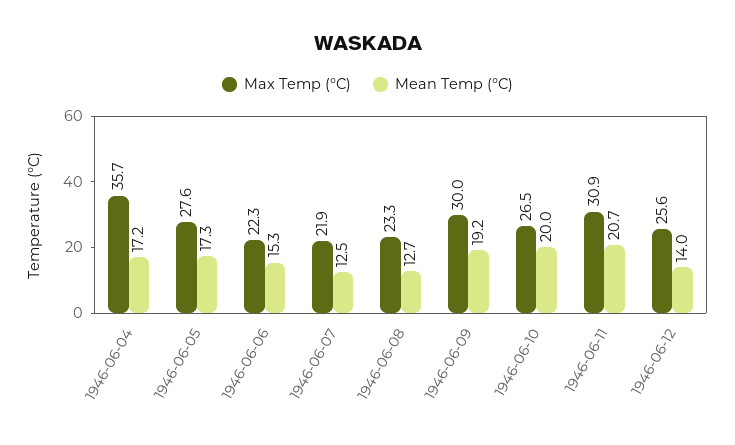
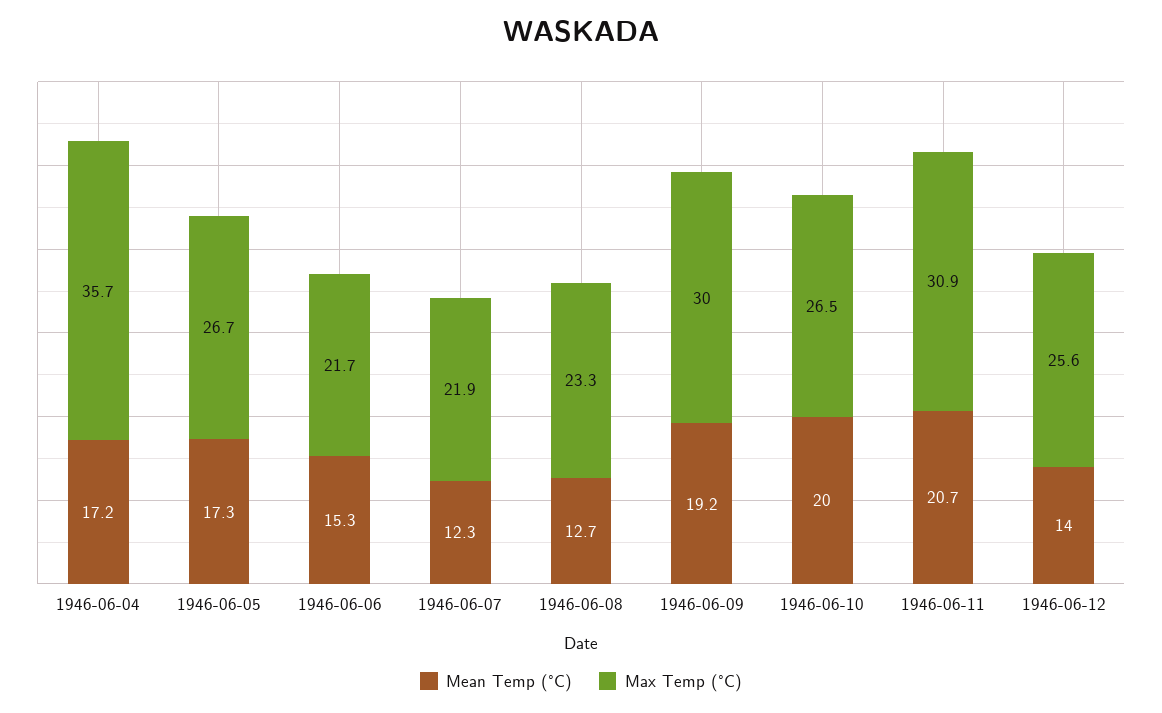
Max Temp (°C), 1946-06-05: 27.6 -> 26.7
Max Temp (°C), 1946-06-06: 22.3 -> 21.7
Mean Temp (°C), 1946-06-07: 12.5 -> 12.3

